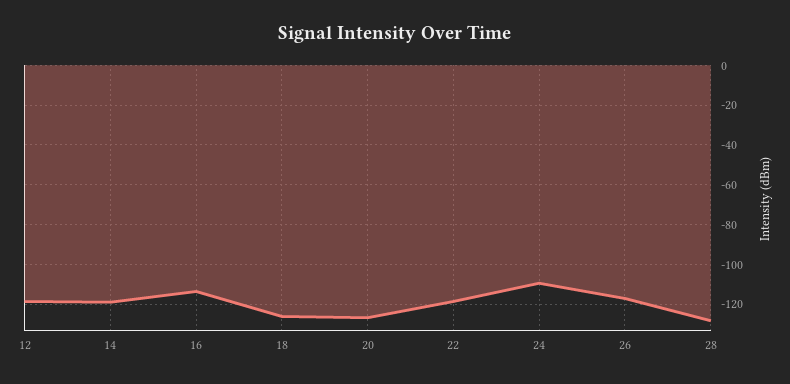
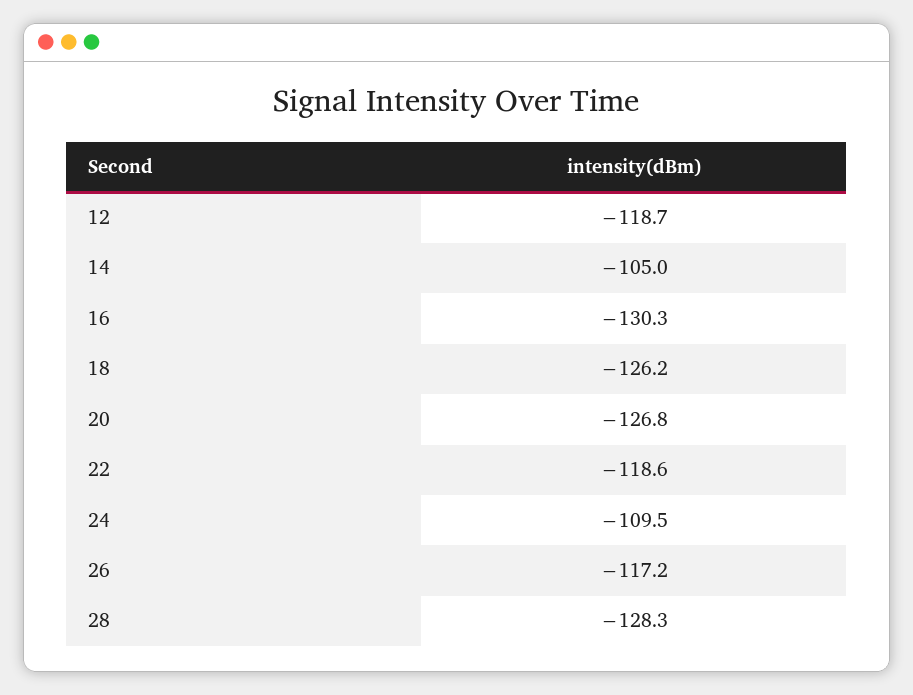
14: -120 -> -105
16: -115 -> -130.3

